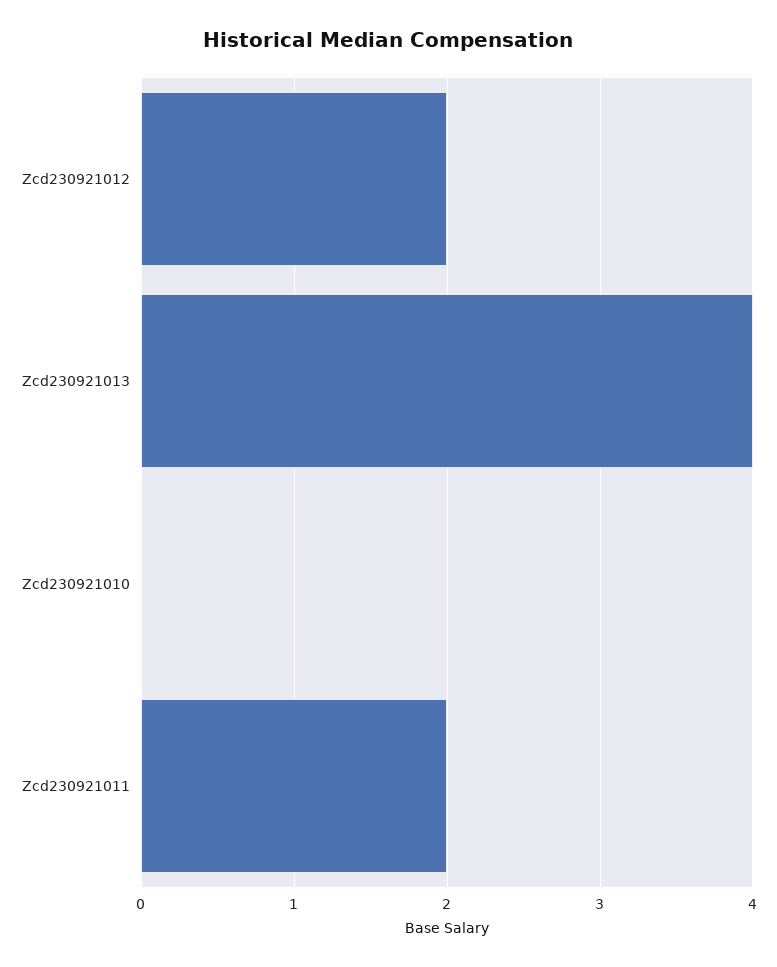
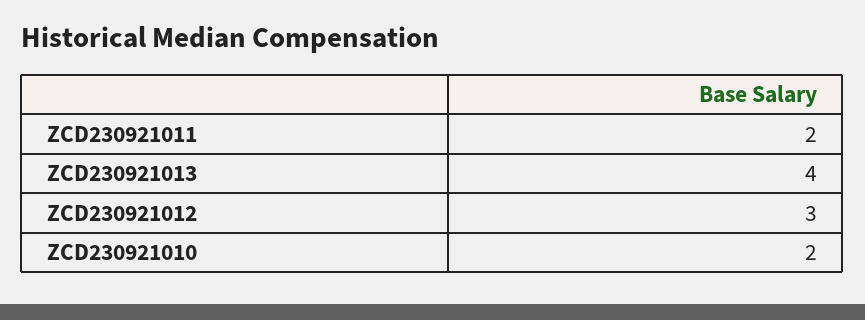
Zcd230921012: 2 -> 3
Zcd230921010: 0 -> 2

